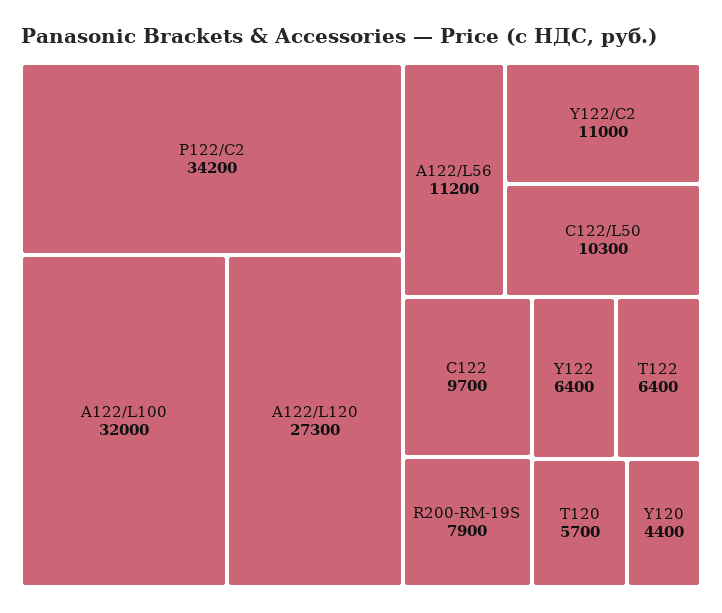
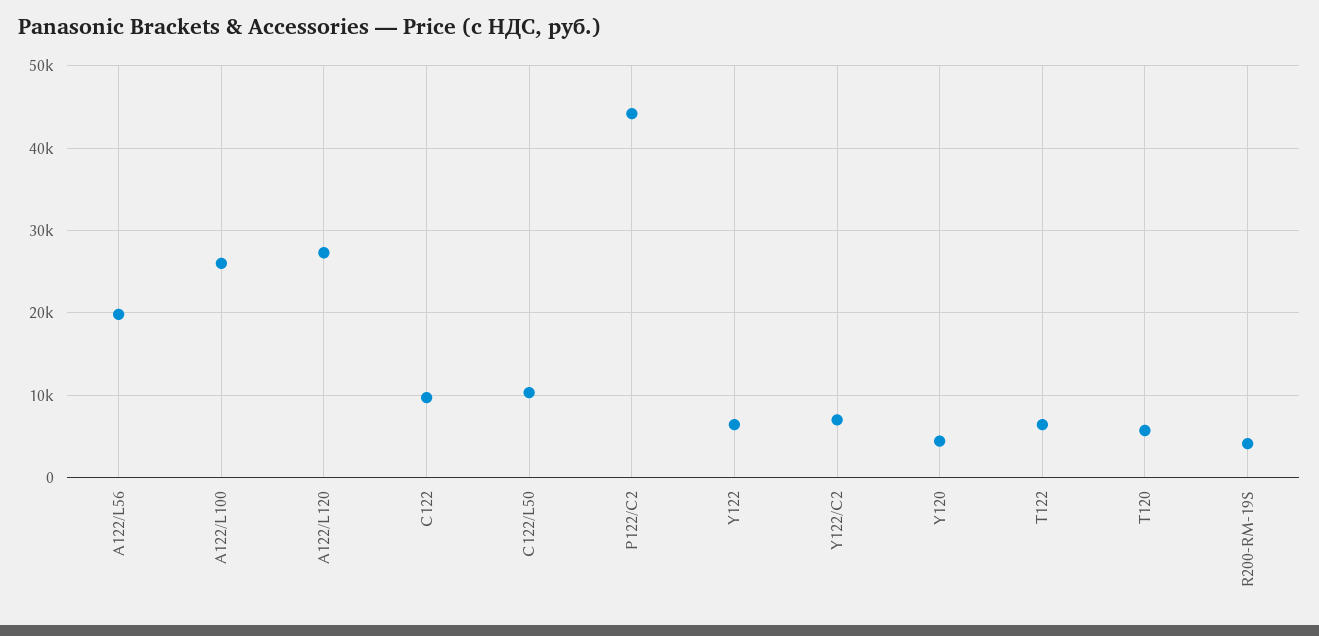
P122/C2: 34200 -> 44000
A122/L100: 32000 -> 26000
A122/L56: 11200 -> 20000
Y122/C2: 11000 -> 7000
R200-RM-19S: 7900 -> 4000

